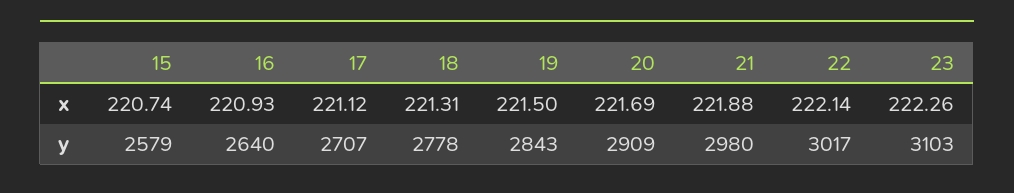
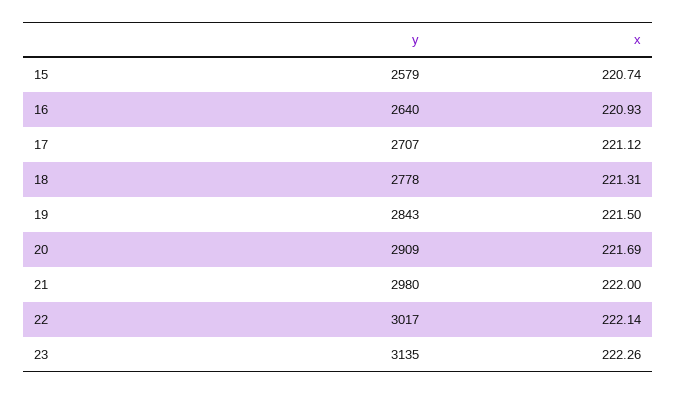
21, x: 221.88 -> 222
23, y: 3103 -> 3135

